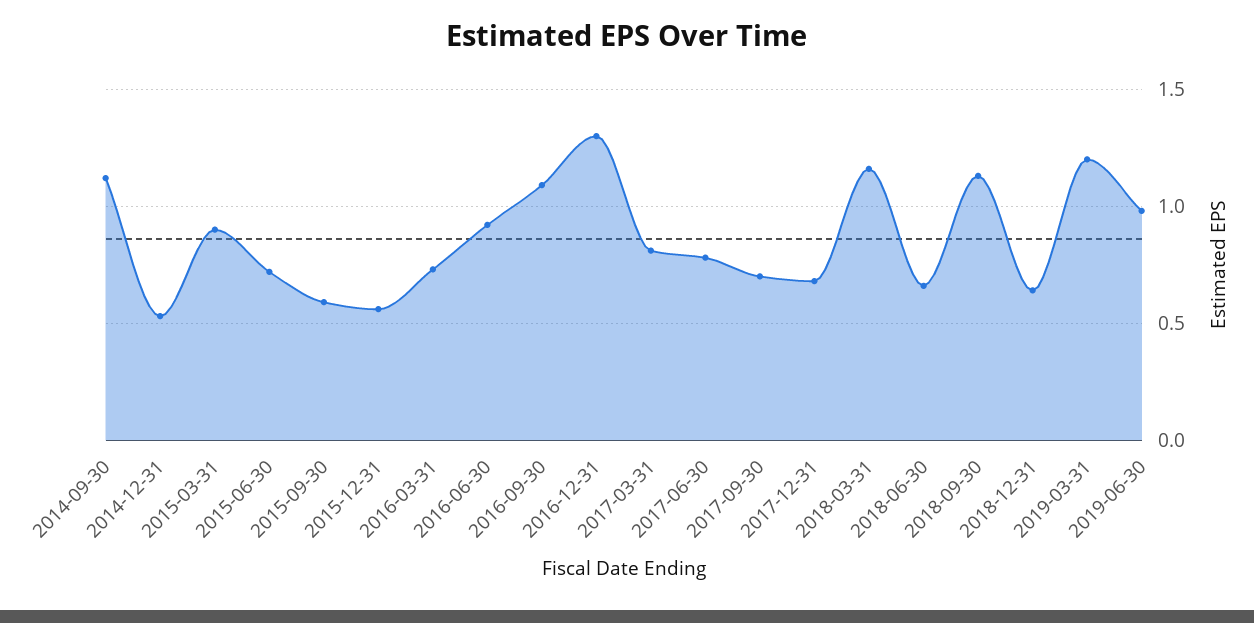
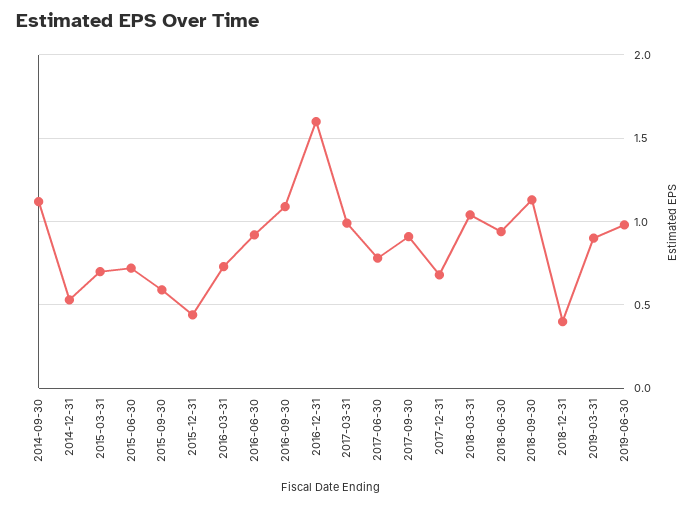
2015-03-31: 0.9 -> 0.7
2015-12-31: 0.55 -> 0.45
2016-12-31: 1.3 -> 1.6
2017-03-31: 0.8 -> 1
2017-09-30: 0.7 -> 0.9
2018-03-31: 1.15 -> 1.05
2018-06-30: 0.65 -> 0.95
2018-12-31: 0.65 -> 0.4
2019-03-31: 1.2 -> 0.9

